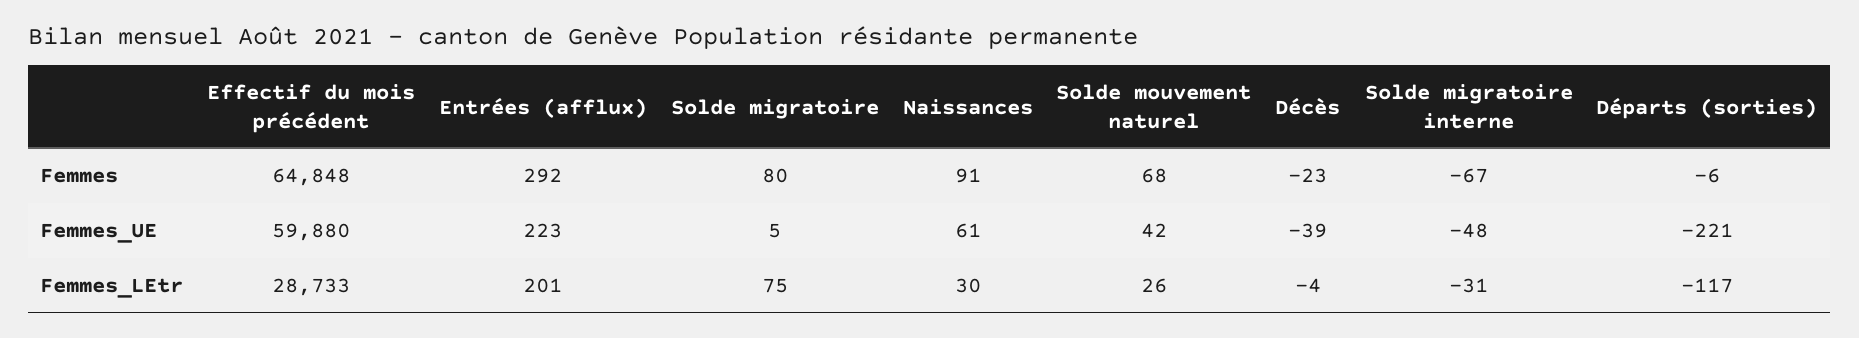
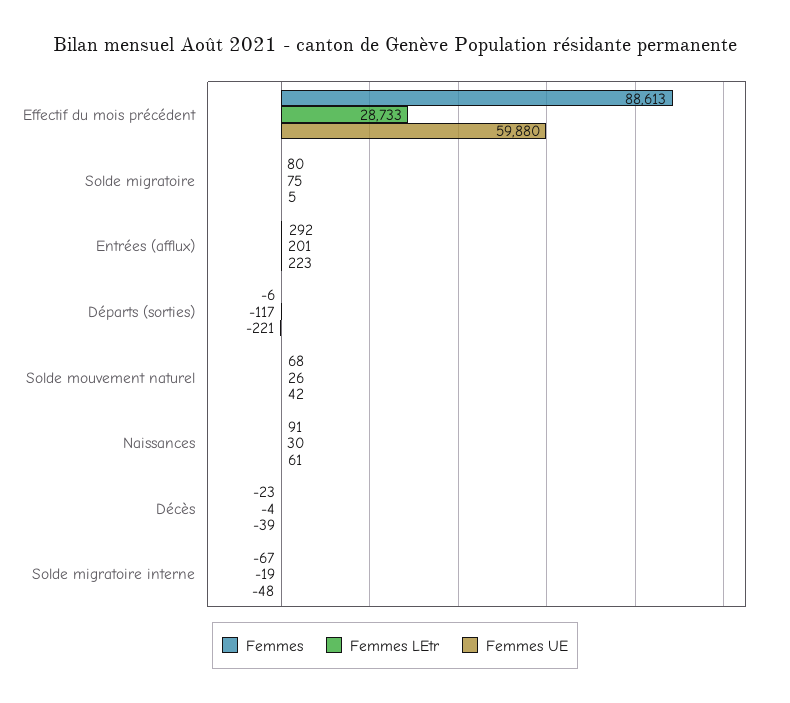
Femmes, Effectif du mois précédent: 64848 -> 88613
Femmes_LEtr, Solde migratoire interne: -31 -> -19

